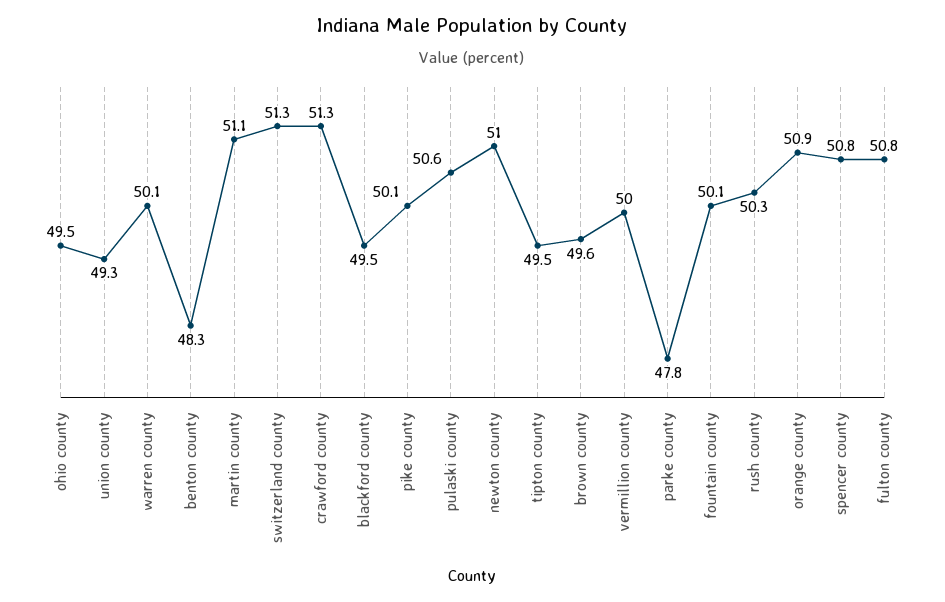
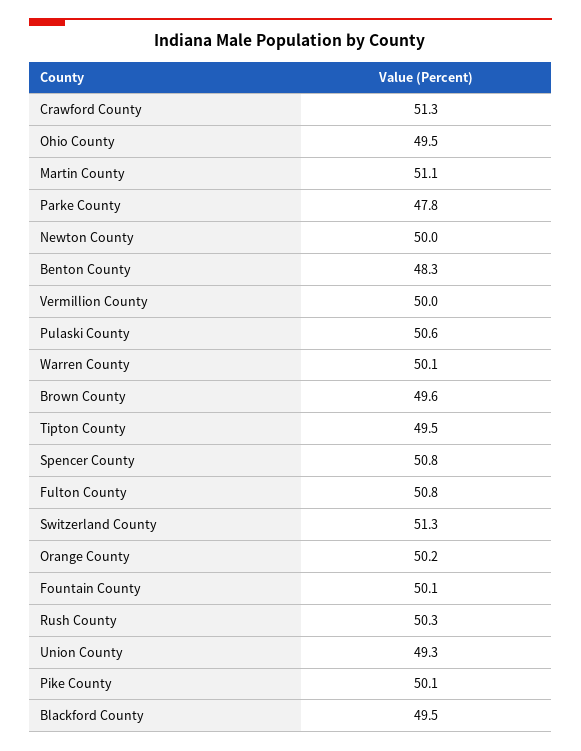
newton county: 51 -> 50
orange county: 50.9 -> 50.2

